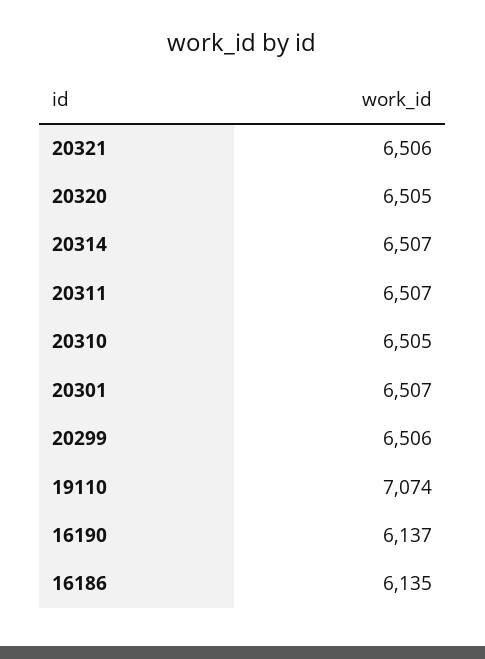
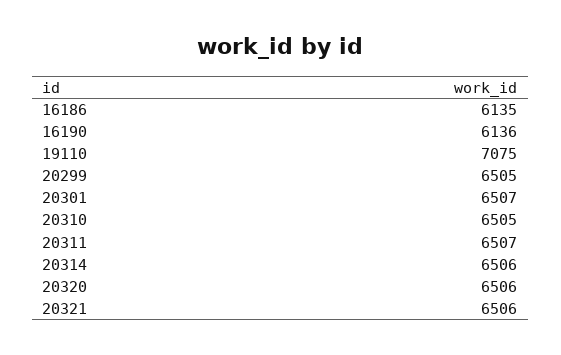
20320: 6505 -> 6506
20314: 6507 -> 6506
20299: 6506 -> 6505
19110: 7074 -> 7075
16190: 6137 -> 6136

